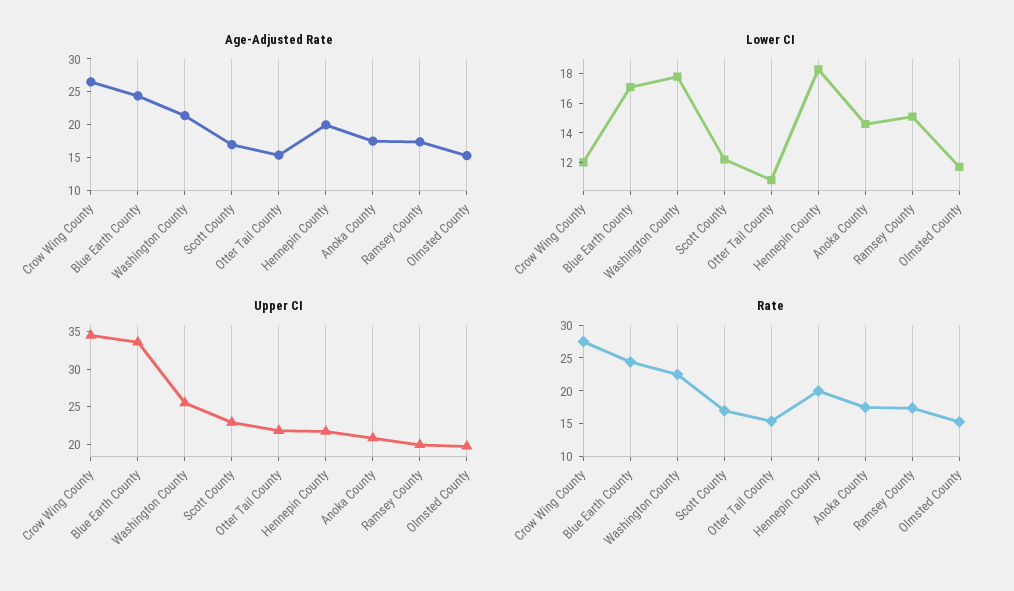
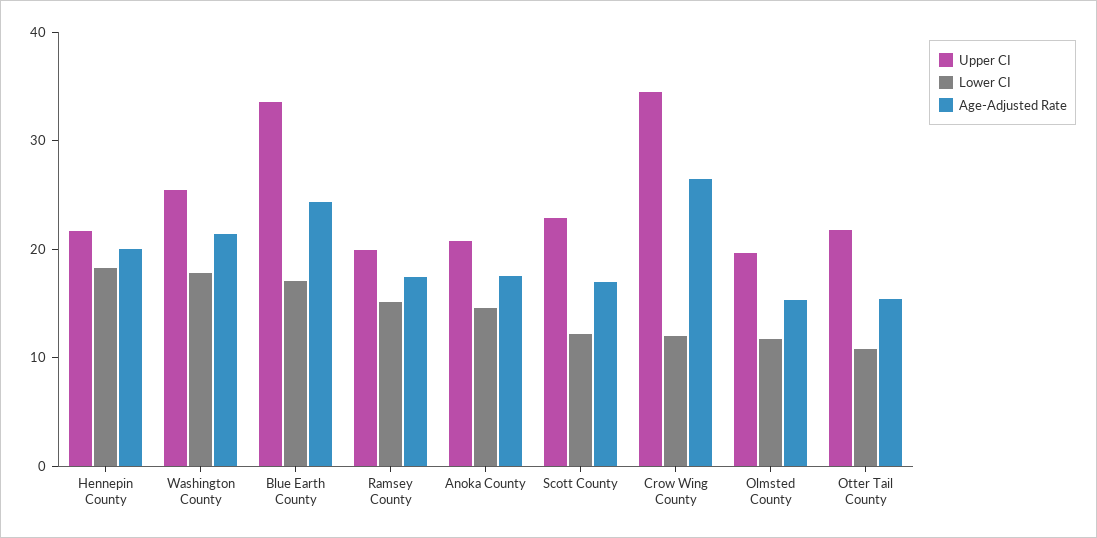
Rate, Crow Wing County: 27.5 -> none
Rate, Blue Earth County: 25 -> none
Rate, Washington County: 22.5 -> none
Rate, Scott County: 17.5 -> none
Rate, Otter Tail County: 15 -> none
Rate, Hennepin County: 20 -> none
Rate, Anoka County: 17.5 -> none
Rate, Ramsey County: 17.5 -> none
Rate, Olmsted County: 15 -> none

